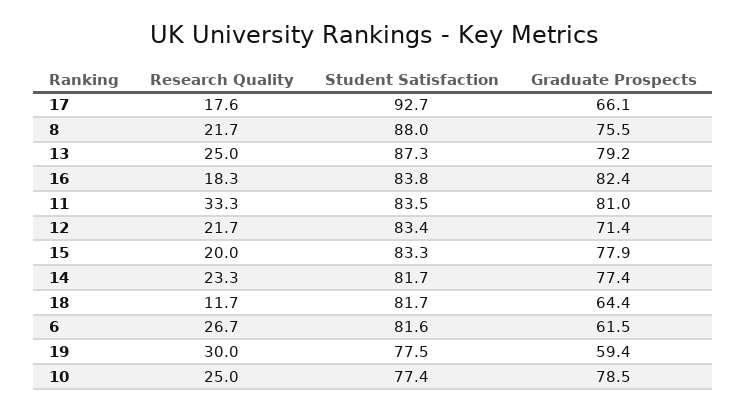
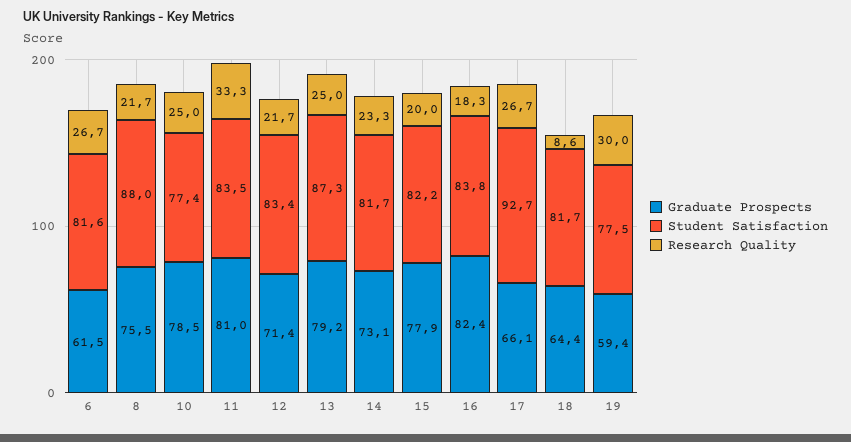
Research Quality, 17: 17.6 -> 26.7
Student Satisfaction, 15: 83.3 -> 82.2
Graduate Prospects, 14: 77.4 -> 73.1
Research Quality, 18: 11.7 -> 8.6

